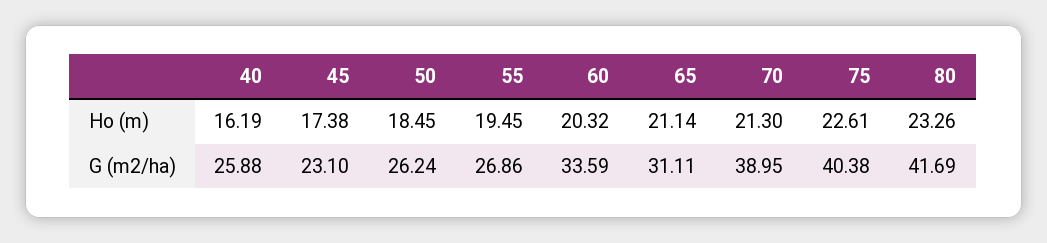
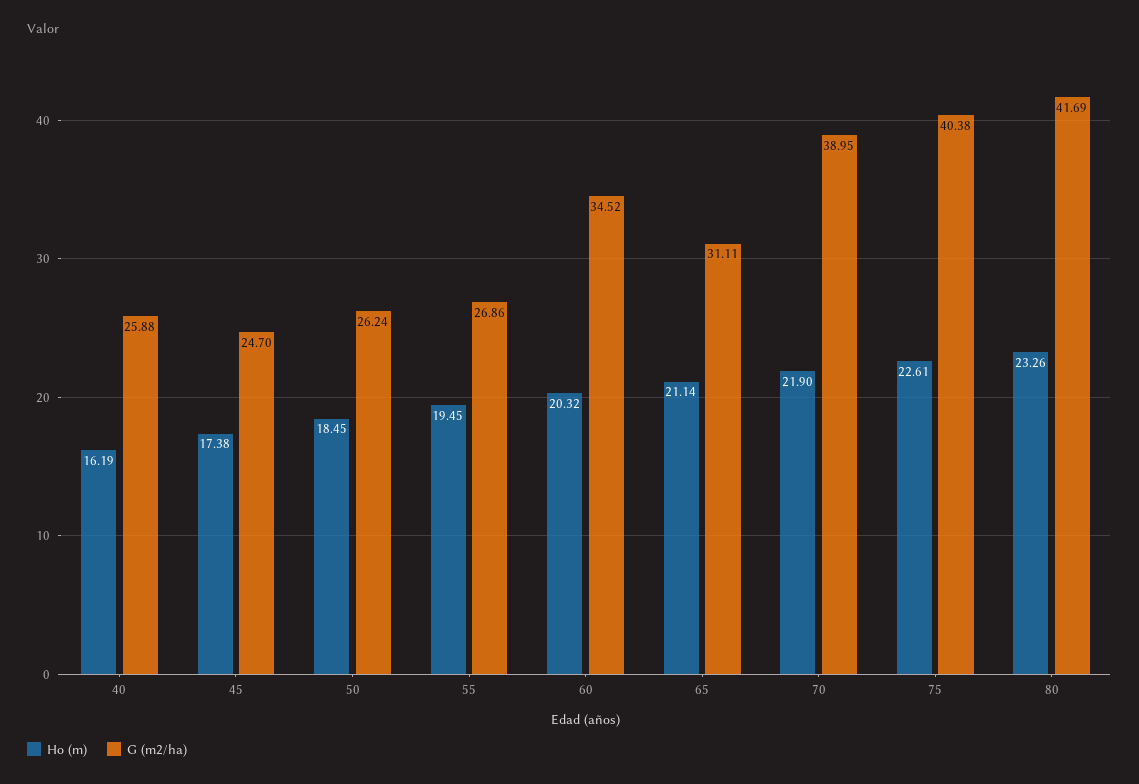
Ho (m), 70: 21.3 -> 21.9
G (m2/ha), 45: 23.1 -> 24.7
G (m2/ha), 60: 33.59 -> 34.52

